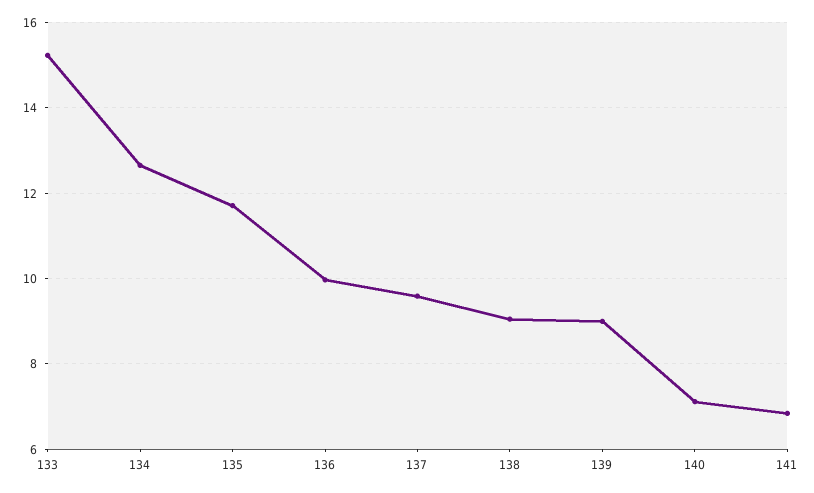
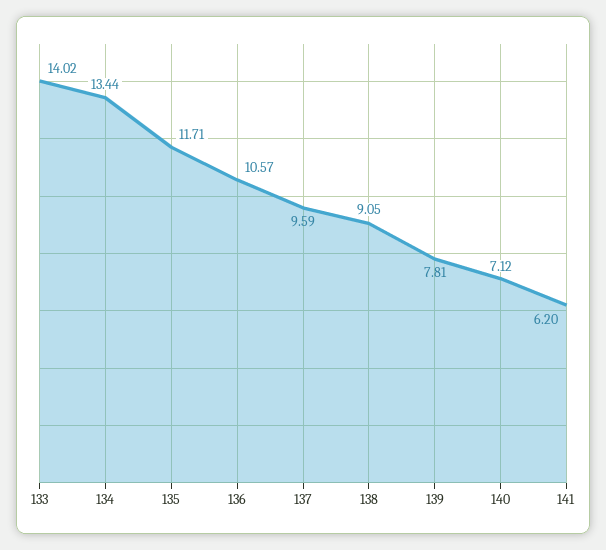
133: 15.2 -> 14.02
134: 12.6 -> 13.44
136: 10 -> 10.57
139: 9 -> 7.81
141: 6.8 -> 6.2

